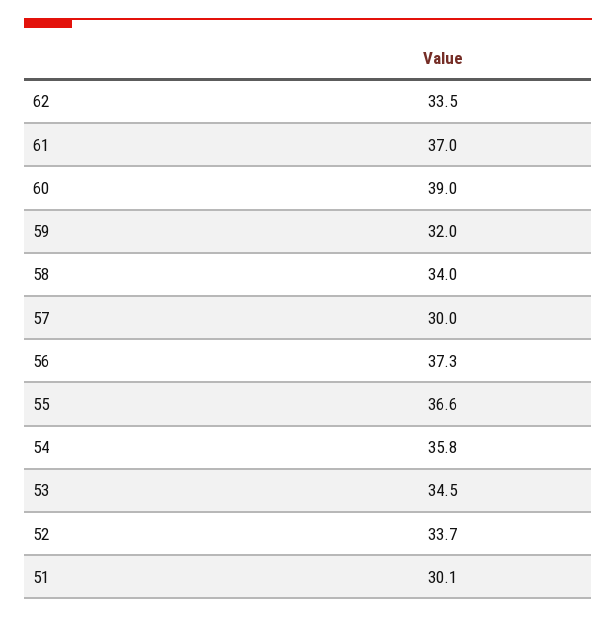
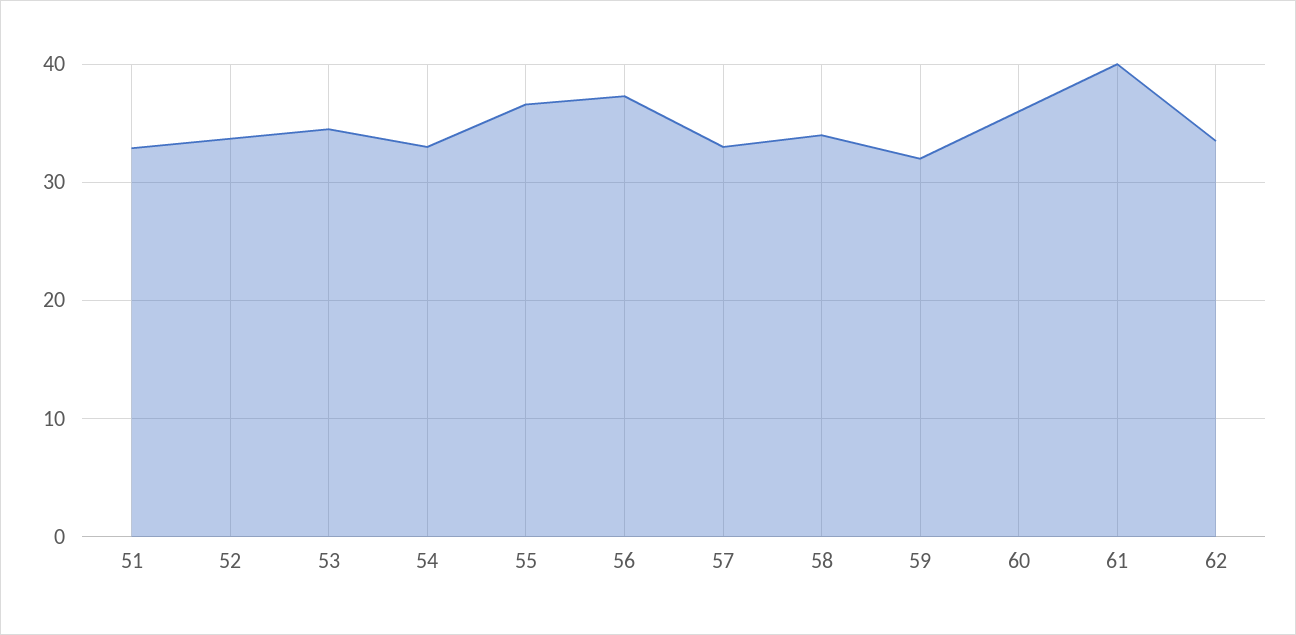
61: 37 -> 40
60: 39 -> 36
57: 30 -> 33
54: 35.8 -> 33
51: 30.1 -> 33

